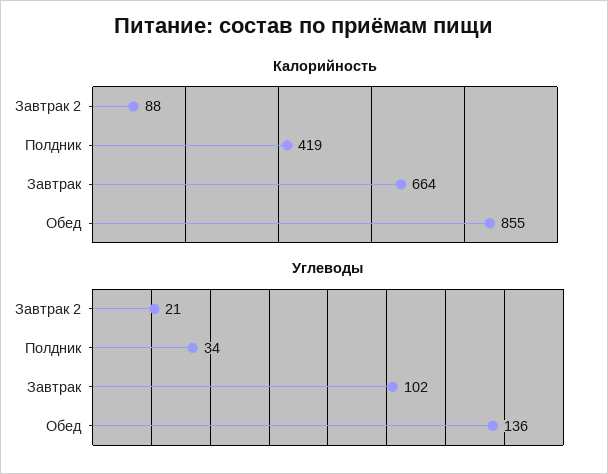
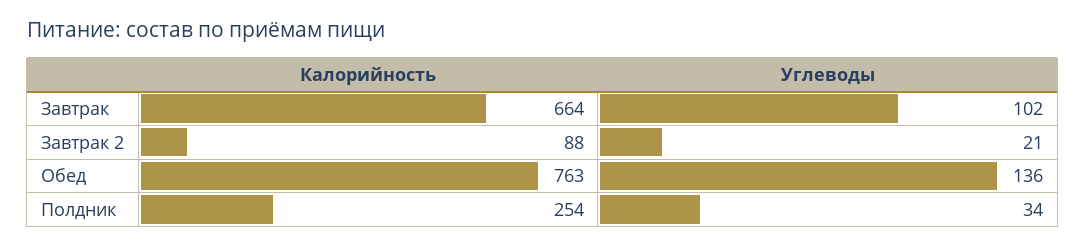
Калорийность, Полдник: 419 -> 254
Калорийность, Обед: 855 -> 763

